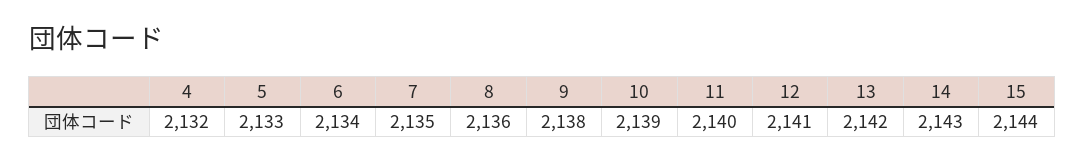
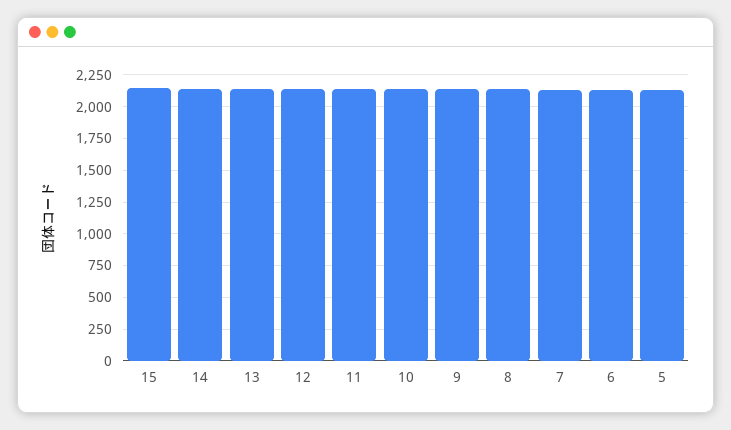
4: 2132 -> none

